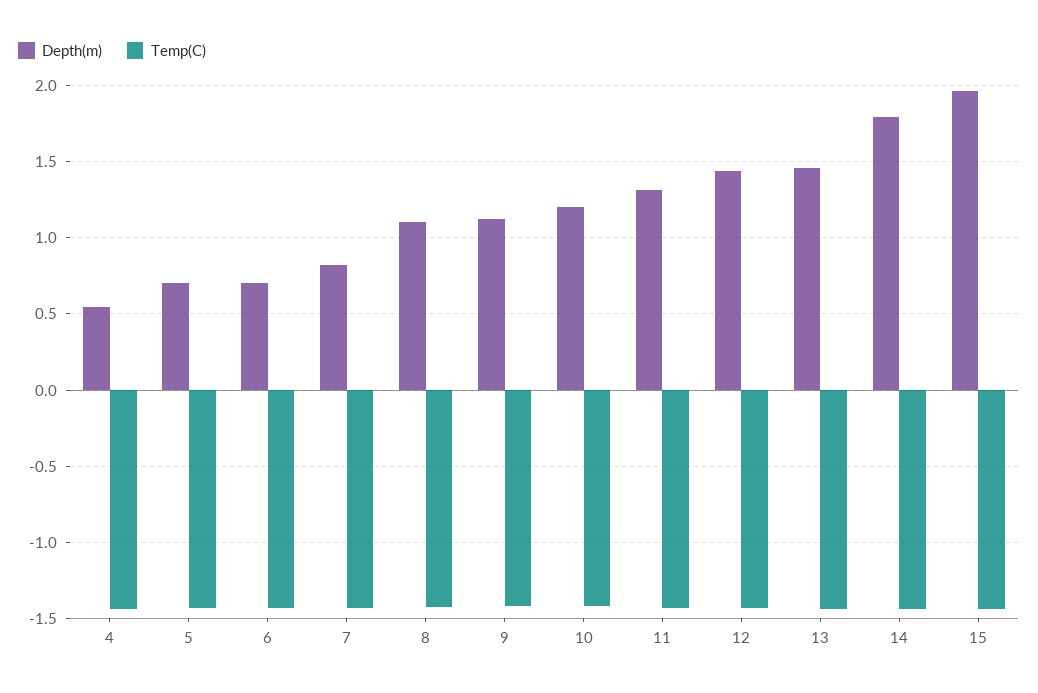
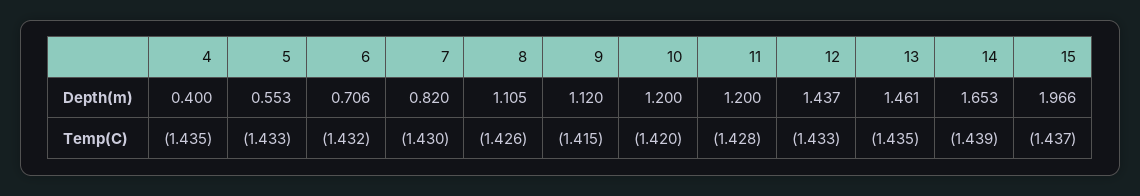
Depth(m), 4: 0.55 -> 0.4
Depth(m), 5: 0.7 -> 0.553
Depth(m), 11: 1.3 -> 1.2
Depth(m), 14: 1.8 -> 1.653

